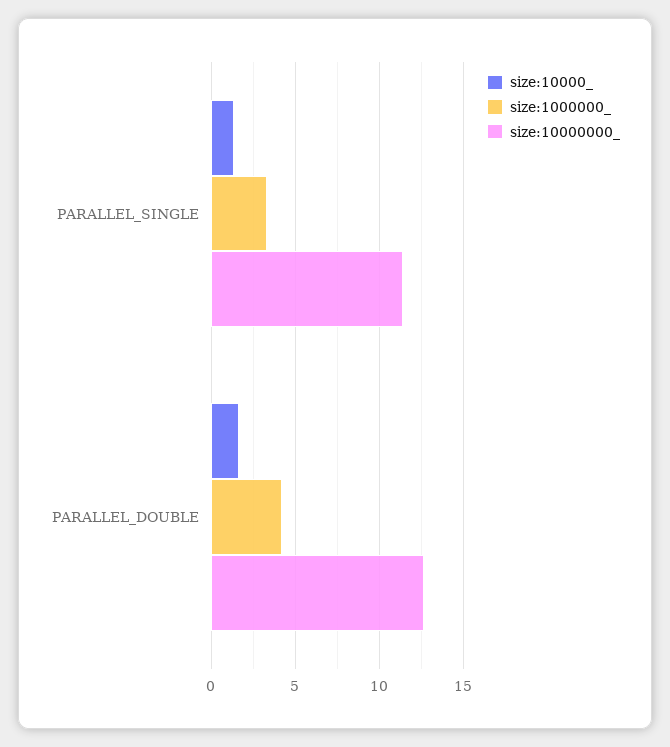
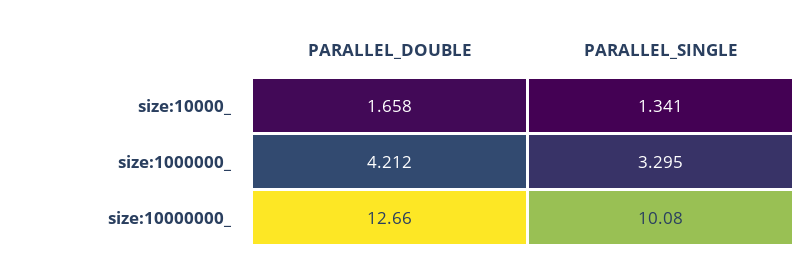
size:10000000_, PARALLEL_SINGLE: 11.5 -> 10.08

